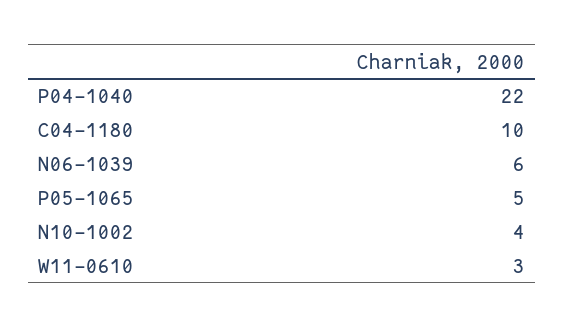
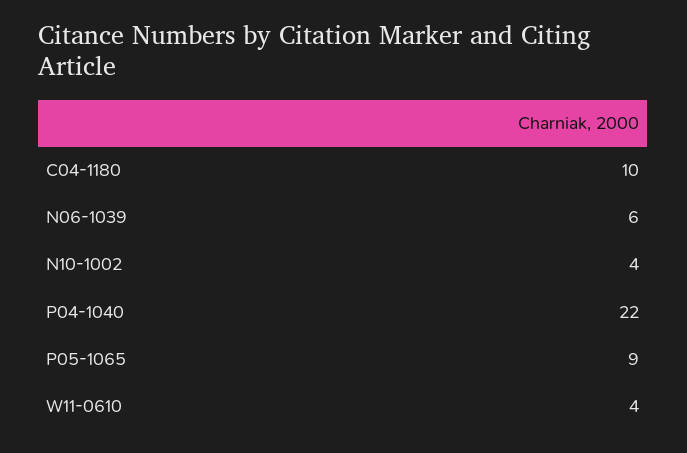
P05-1065: 5 -> 9
W11-0610: 3 -> 4

